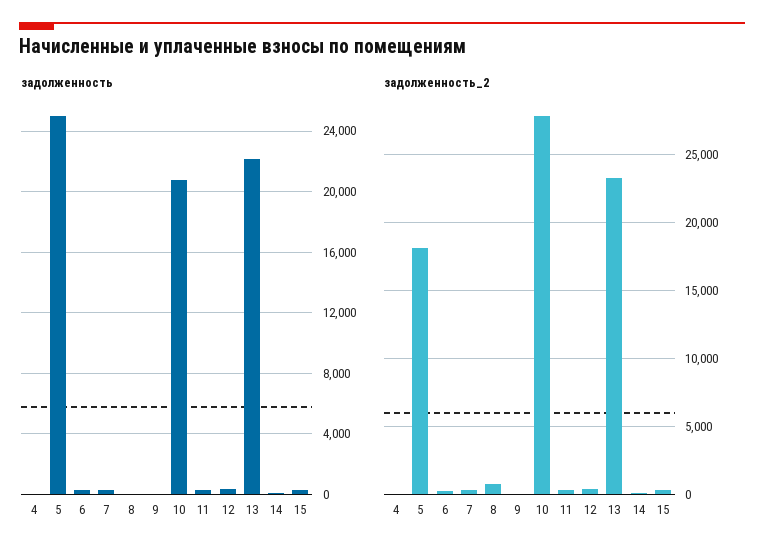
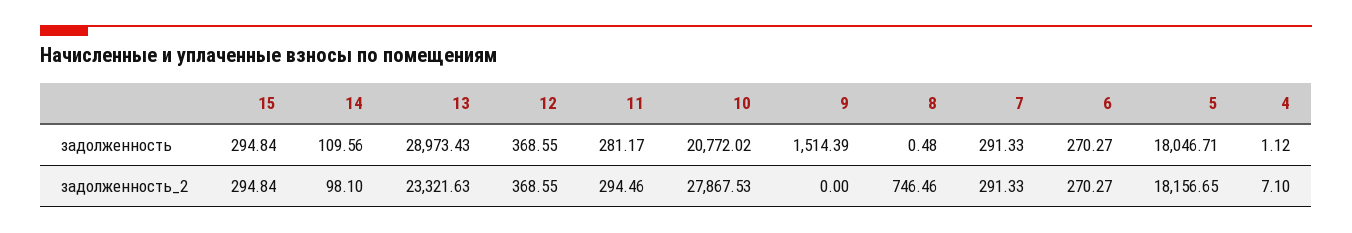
задолженность, 5: 25000 -> 18046.71
задолженность, 9: 0 -> 1514.39
задолженность, 13: 22000 -> 28973.43

